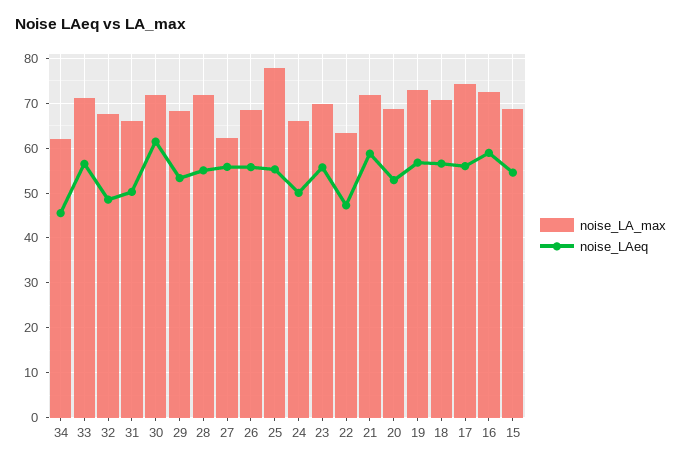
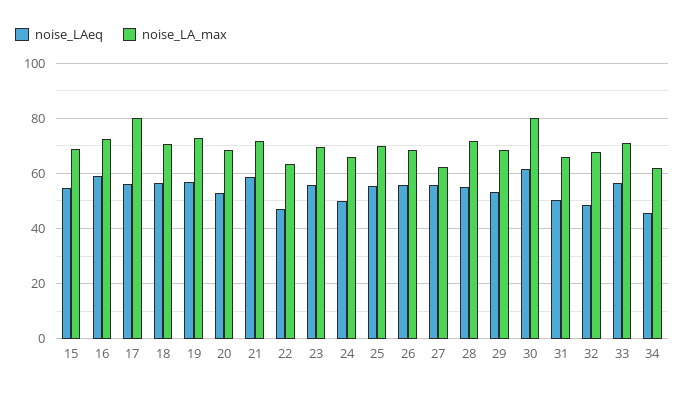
noise_LA_max, 30: 72 -> 80
noise_LA_max, 25: 78 -> 70
noise_LA_max, 17: 74 -> 80

